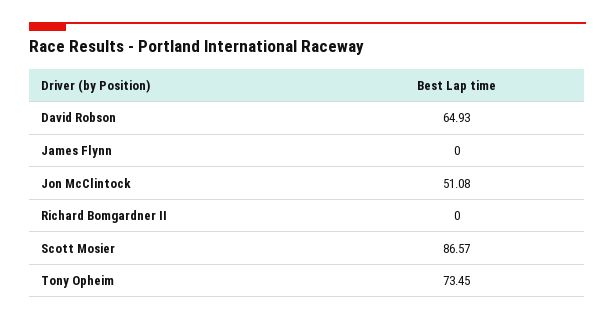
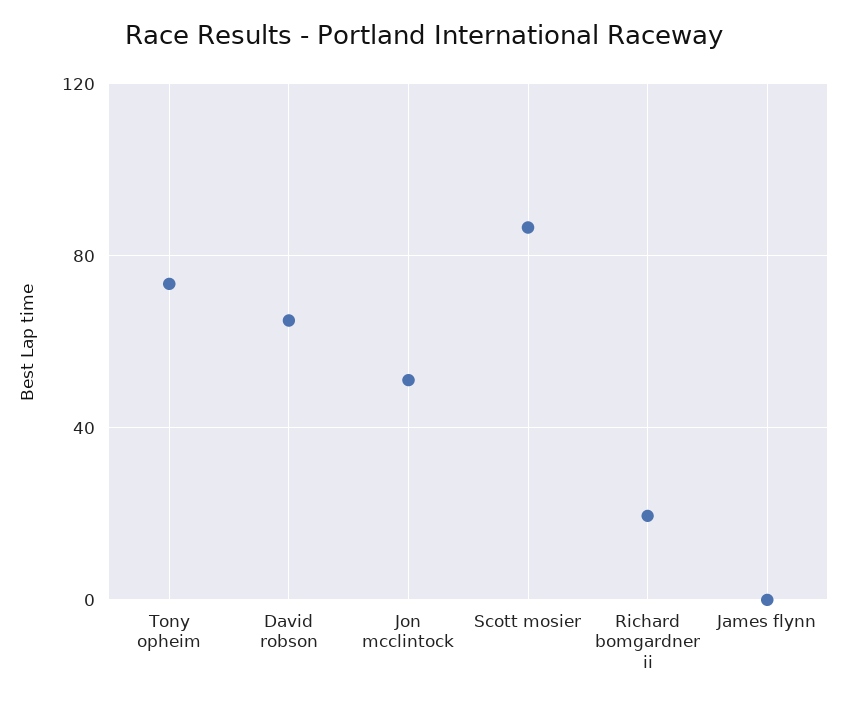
Richard Bomgardner II: 0 -> 20

